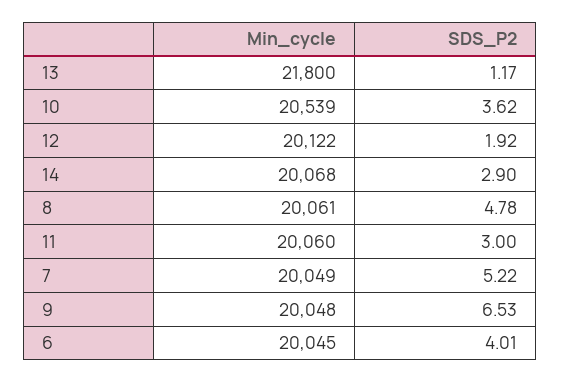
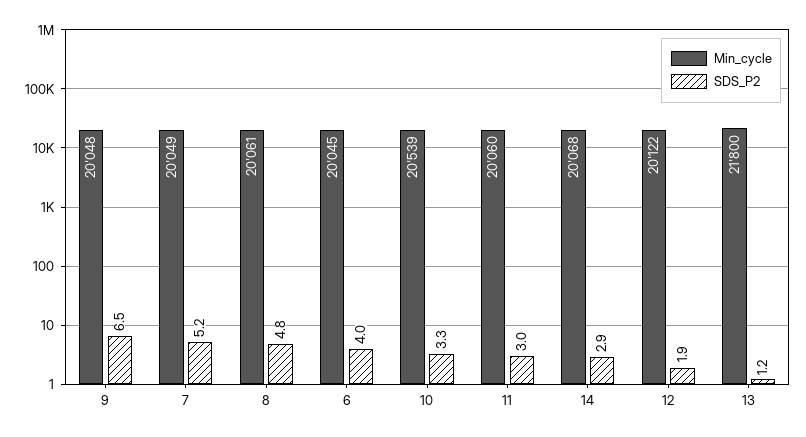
SDS_P2, 10: 3.62 -> 3.3

